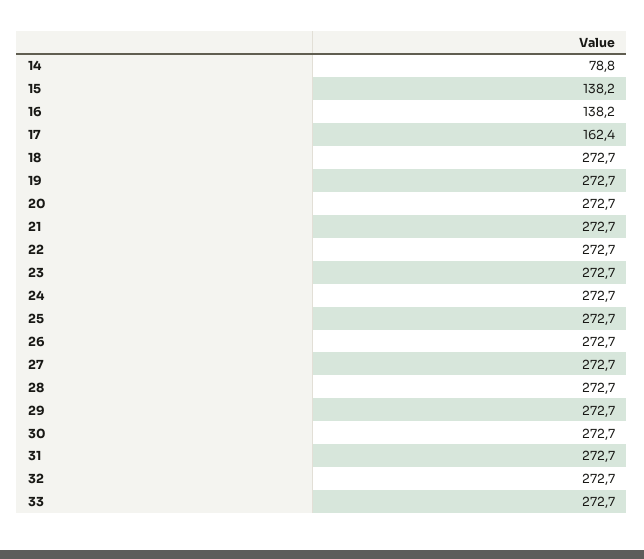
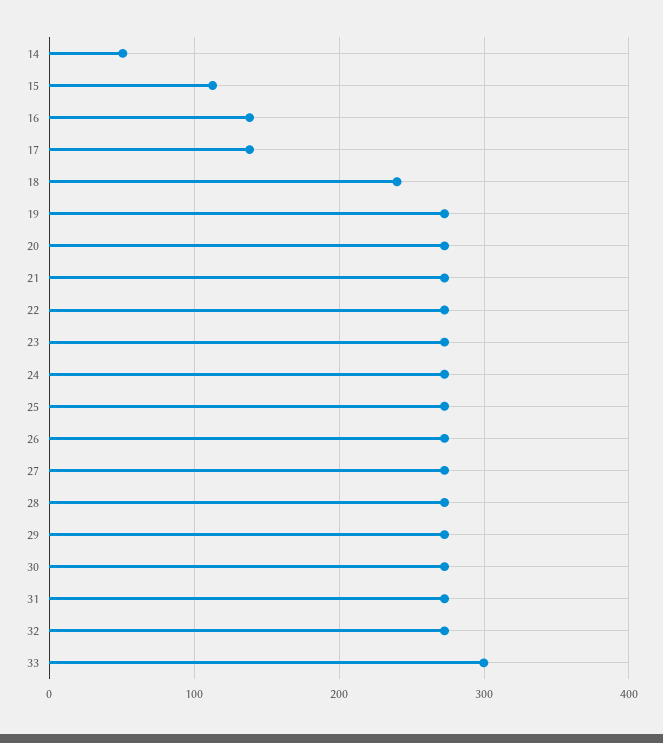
14: 78.8 -> 50
15: 138.2 -> 110
17: 162.4 -> 140
18: 272.7 -> 240
33: 272.7 -> 300

